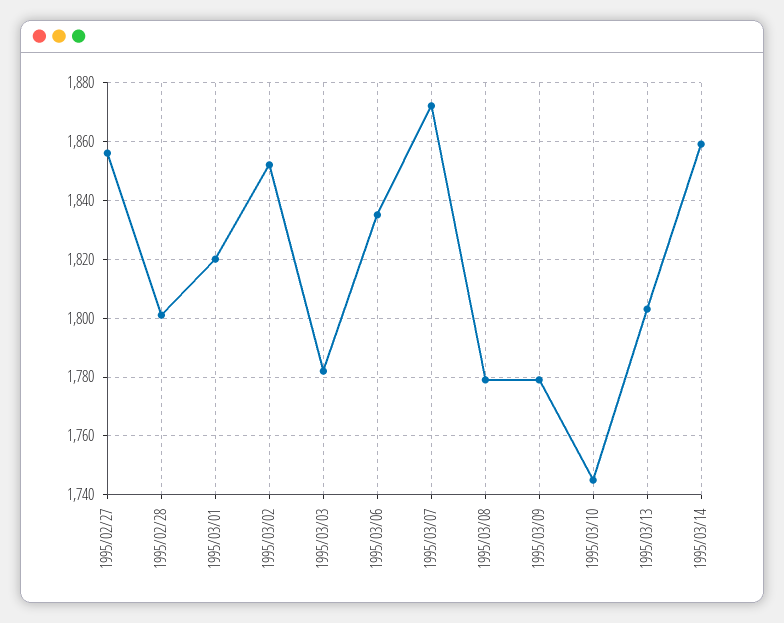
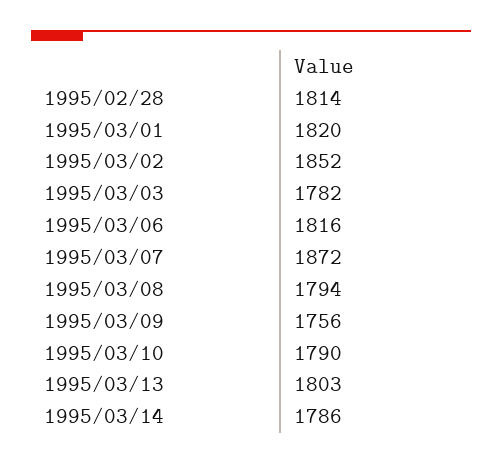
1995/02/27: 1855 -> none
1995/02/28: 1800 -> 1814
1995/03/06: 1835 -> 1816
1995/03/08: 1780 -> 1794
1995/03/09: 1780 -> 1756
1995/03/10: 1745 -> 1790
1995/03/14: 1860 -> 1786

